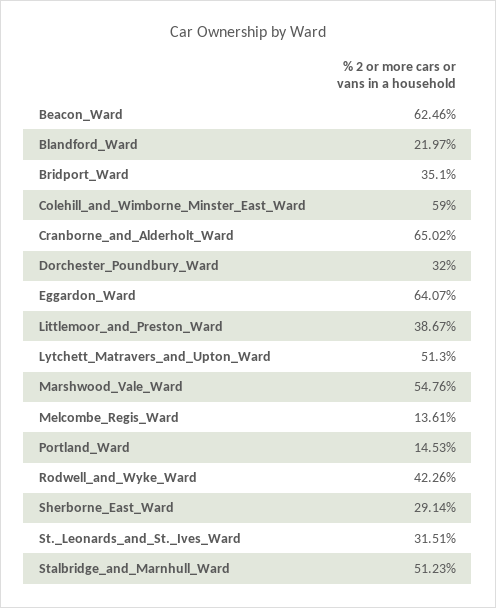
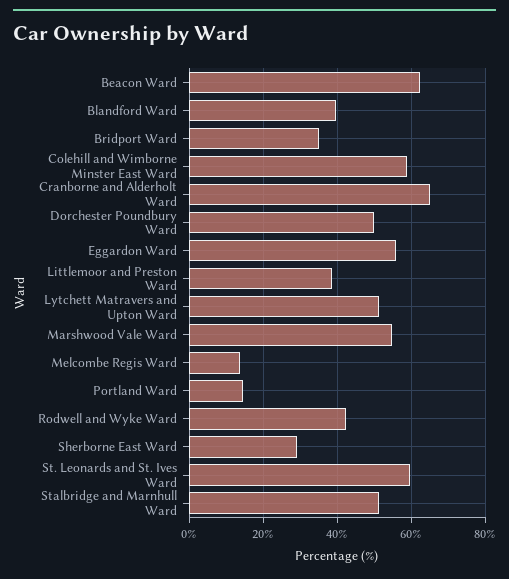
Blandford_Ward: 21.97 -> 40
Dorchester_Poundbury_Ward: 32 -> 50
Eggardon_Ward: 64.07 -> 56
St._Leonards_and_St._Ives_Ward: 31.51 -> 60

